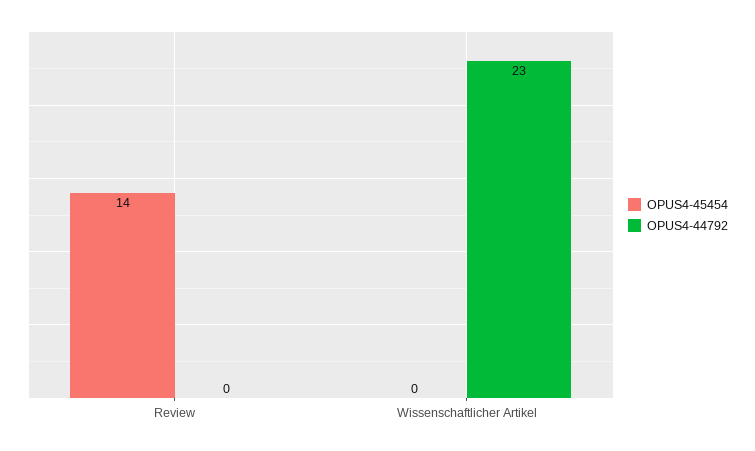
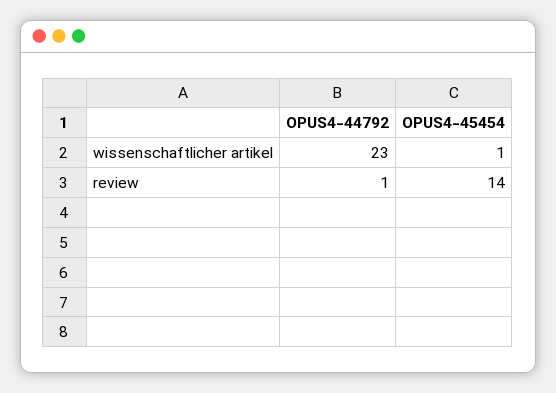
OPUS4-44792, Review: 0 -> 1
OPUS4-45454, Wissenschaftlicher Artikel: 0 -> 1

